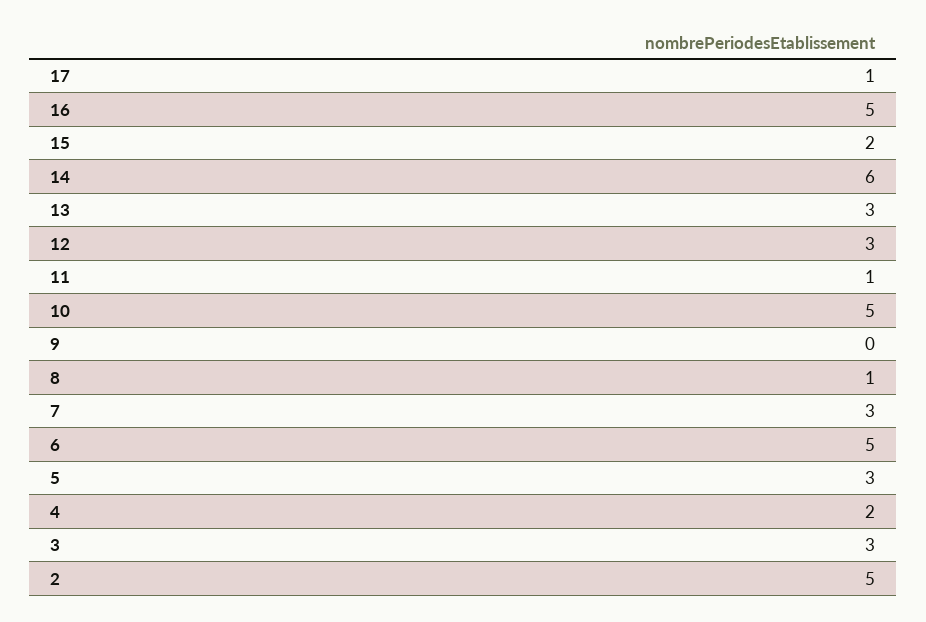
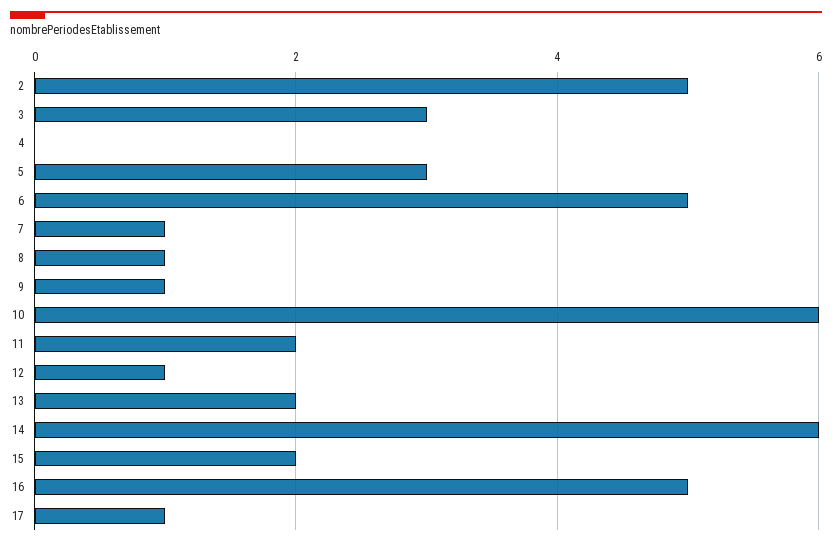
13: 3 -> 2
12: 3 -> 1
11: 1 -> 2
10: 5 -> 6
9: 0 -> 1
7: 3 -> 1
4: 2 -> 0

